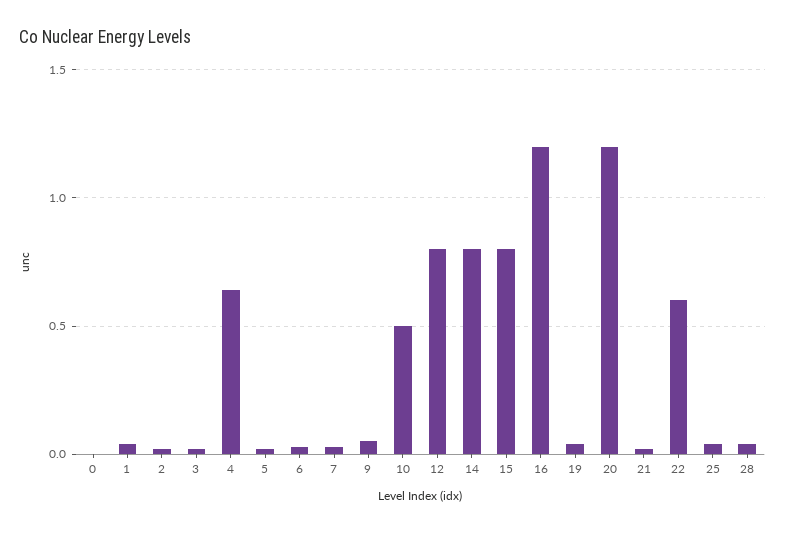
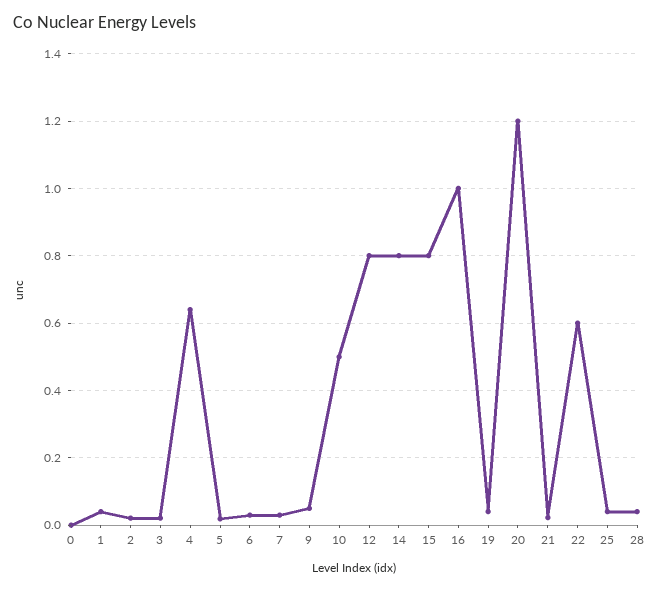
16: 1.2 -> 1

